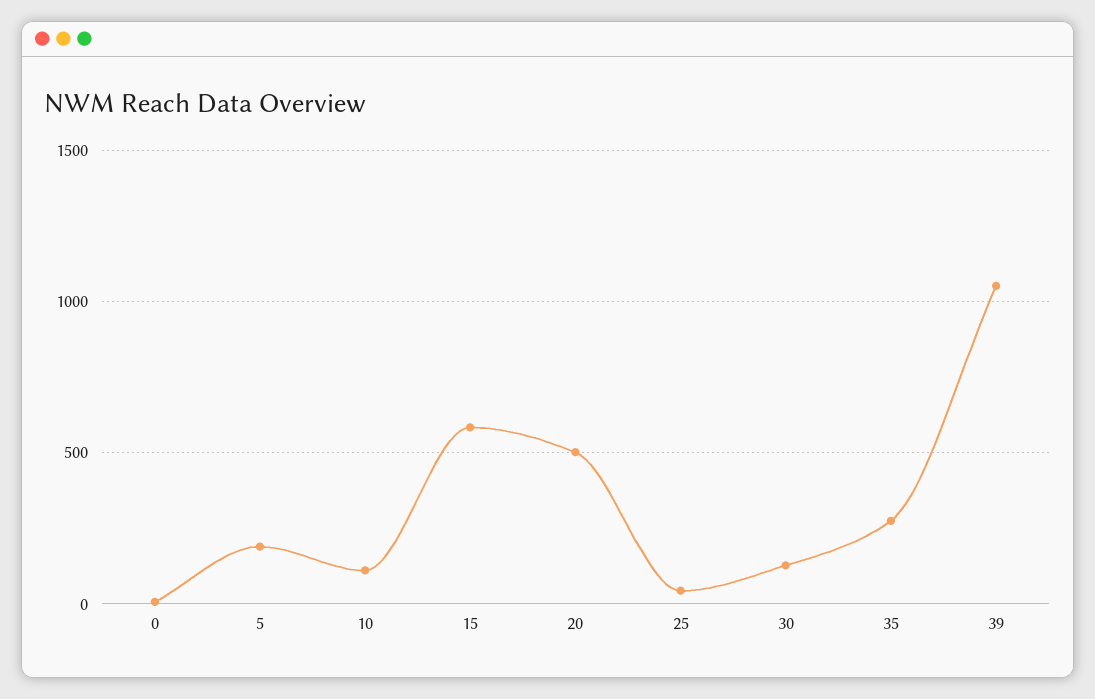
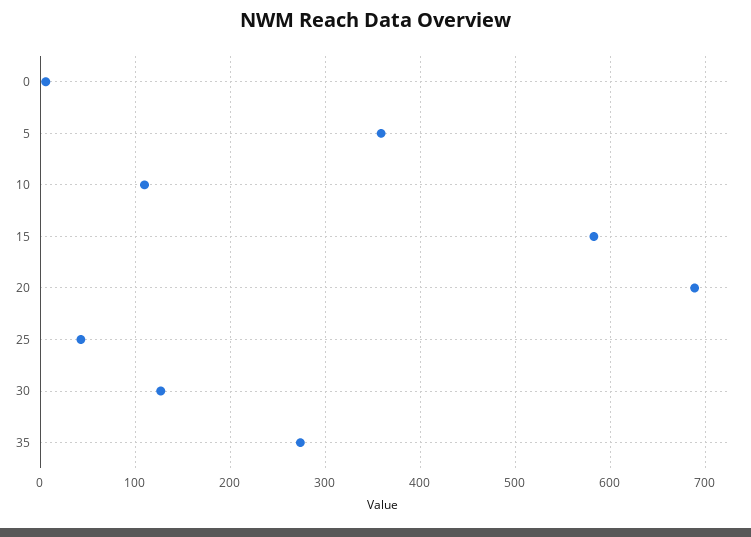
5: 200 -> 360
20: 500 -> 690
39: 1050 -> none

